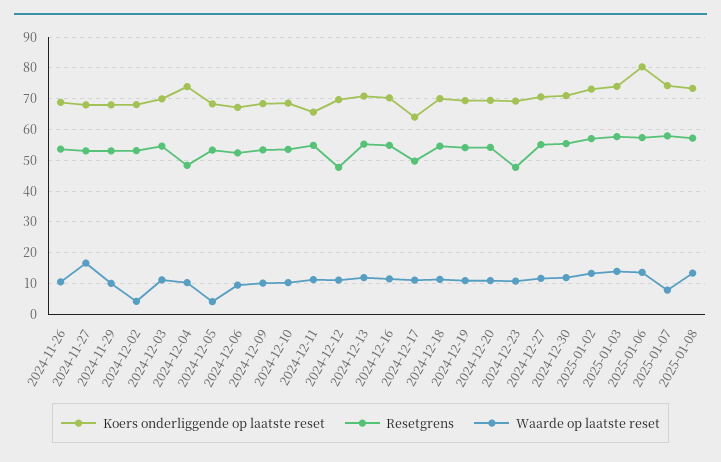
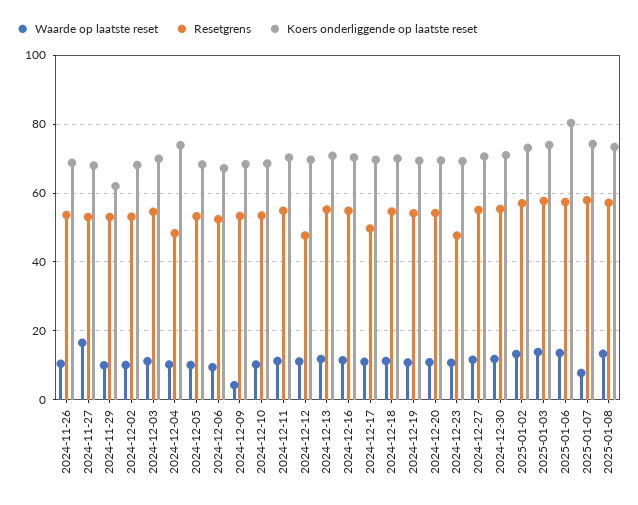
Koers onderliggende op laatste reset, 2024-11-29: 68 -> 62
Waarde op laatste reset, 2024-12-02: 4 -> 10
Waarde op laatste reset, 2024-12-05: 4 -> 10
Waarde op laatste reset, 2024-12-09: 10 -> 4
Koers onderliggende op laatste reset, 2024-12-11: 66 -> 70
Koers onderliggende op laatste reset, 2024-12-17: 64 -> 70

